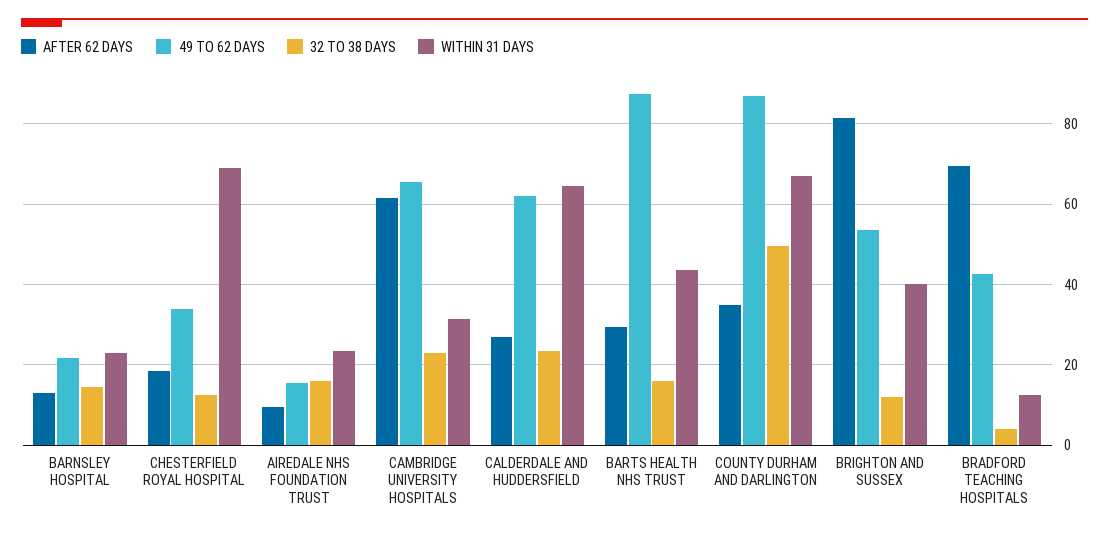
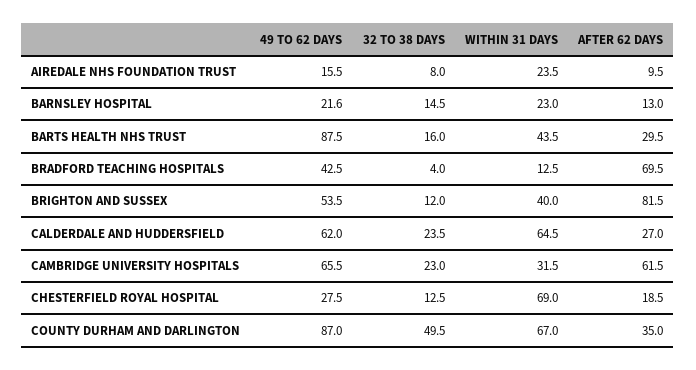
49 TO 62 DAYS, CHESTERFIELD ROYAL HOSPITAL: 34 -> 27.5
32 TO 38 DAYS, AIREDALE NHS FOUNDATION TRUST: 16 -> 8

